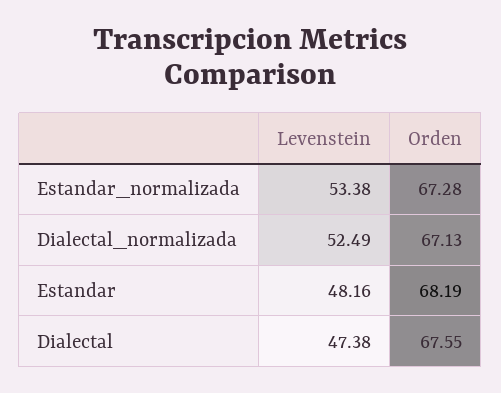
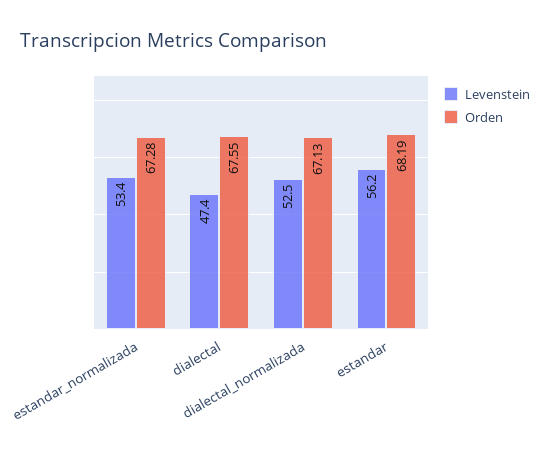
Levenstein, Estandar: 48.16 -> 56.2

